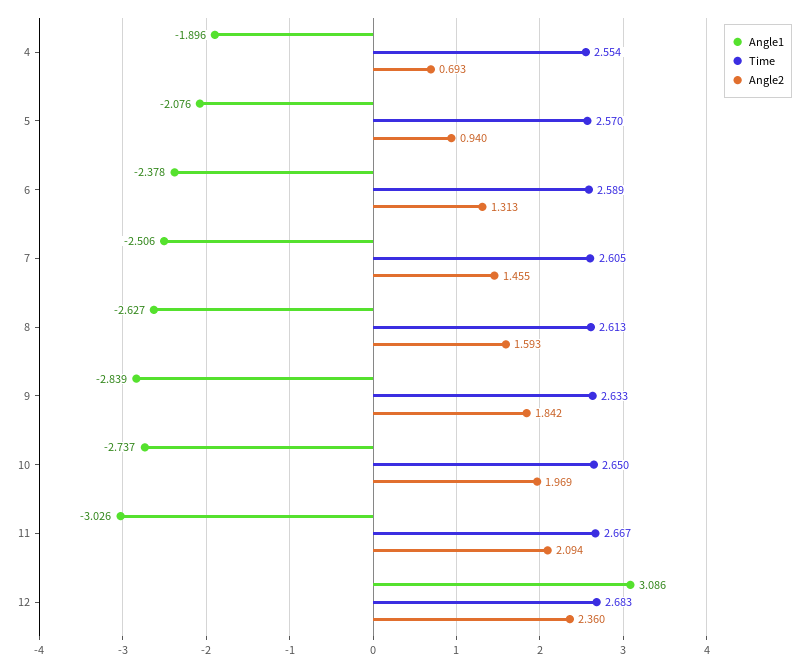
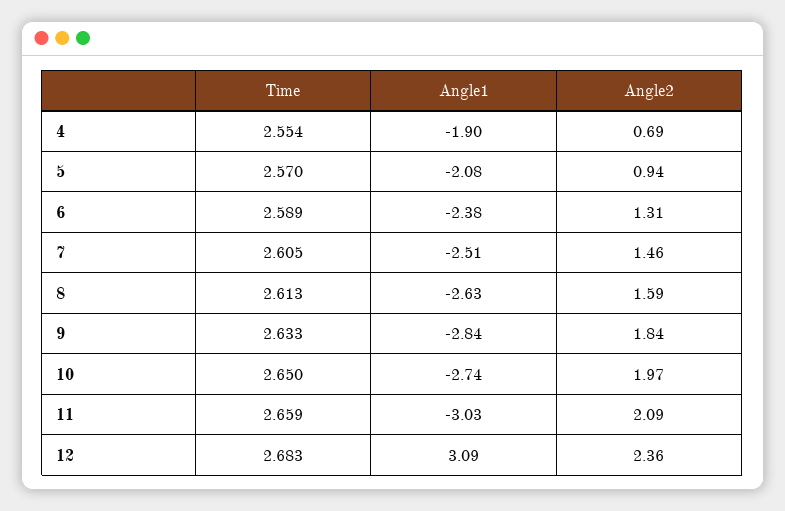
Time, 11: 2.667 -> 2.659

